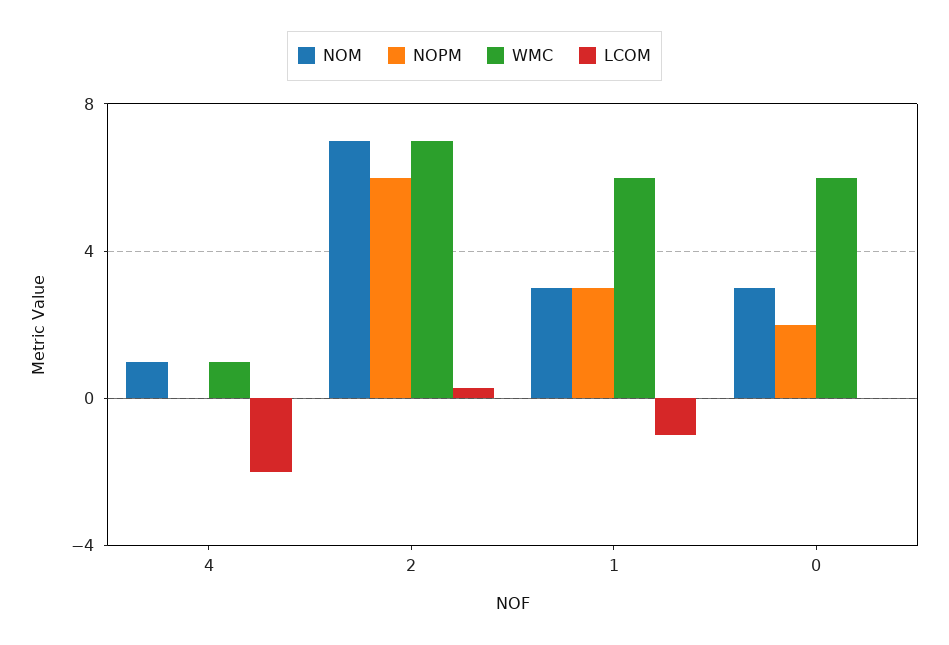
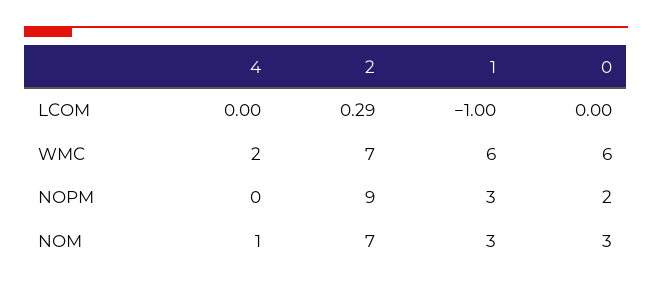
WMC, 4: 1 -> 2
LCOM, 4: -2 -> 0
NOPM, 2: 6 -> 9

